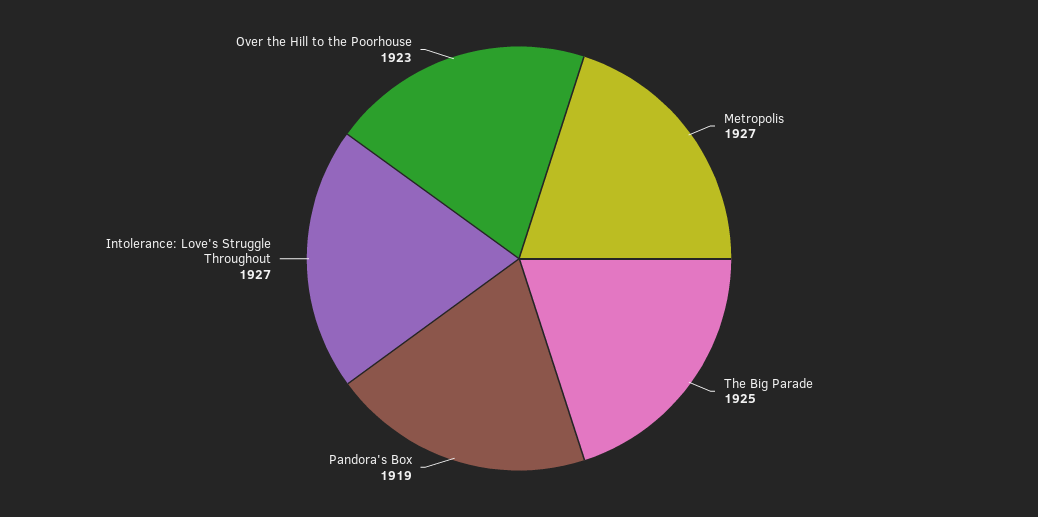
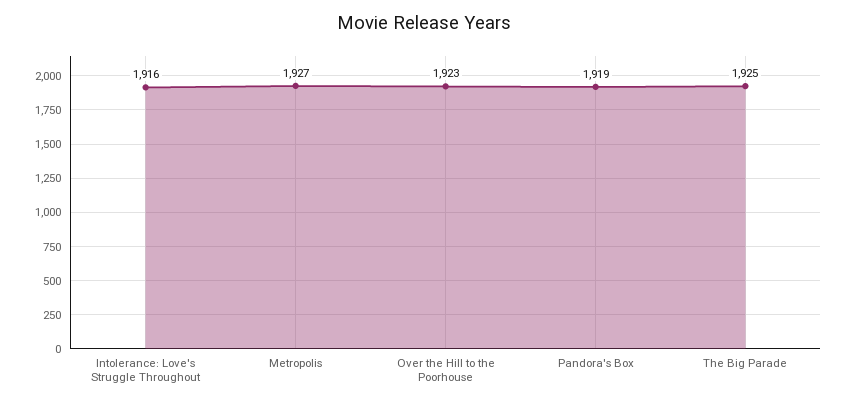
Intolerance: Love's Struggle Throughout: 1927 -> 1916

